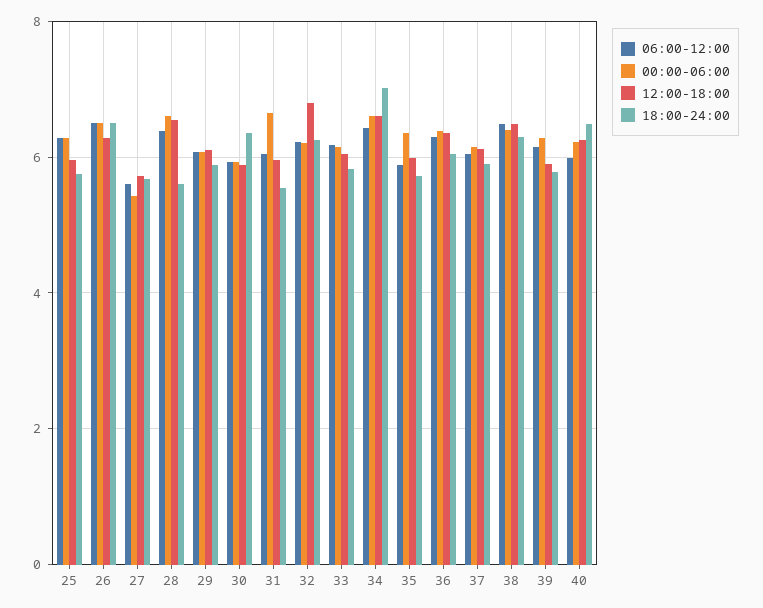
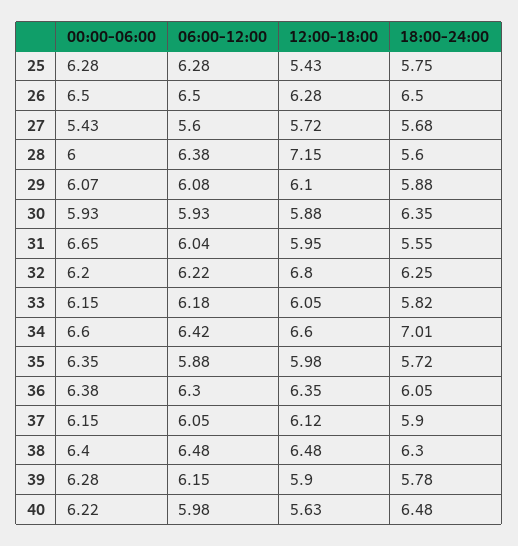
12:00-18:00, 25: 6 -> 5.43
00:00-06:00, 28: 6.6 -> 6
12:00-18:00, 28: 6.6 -> 7.15
12:00-18:00, 40: 6.2 -> 5.63

